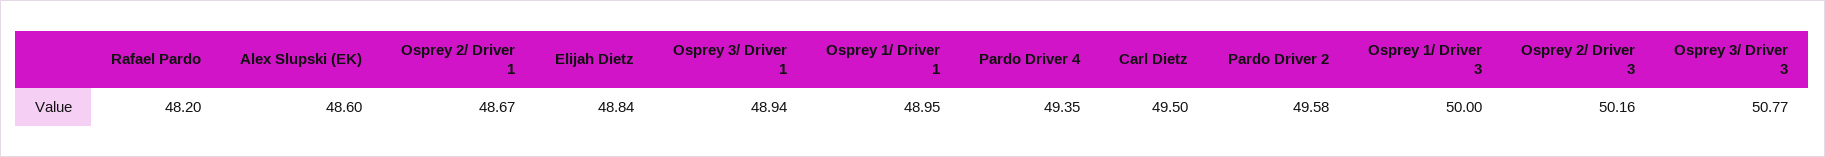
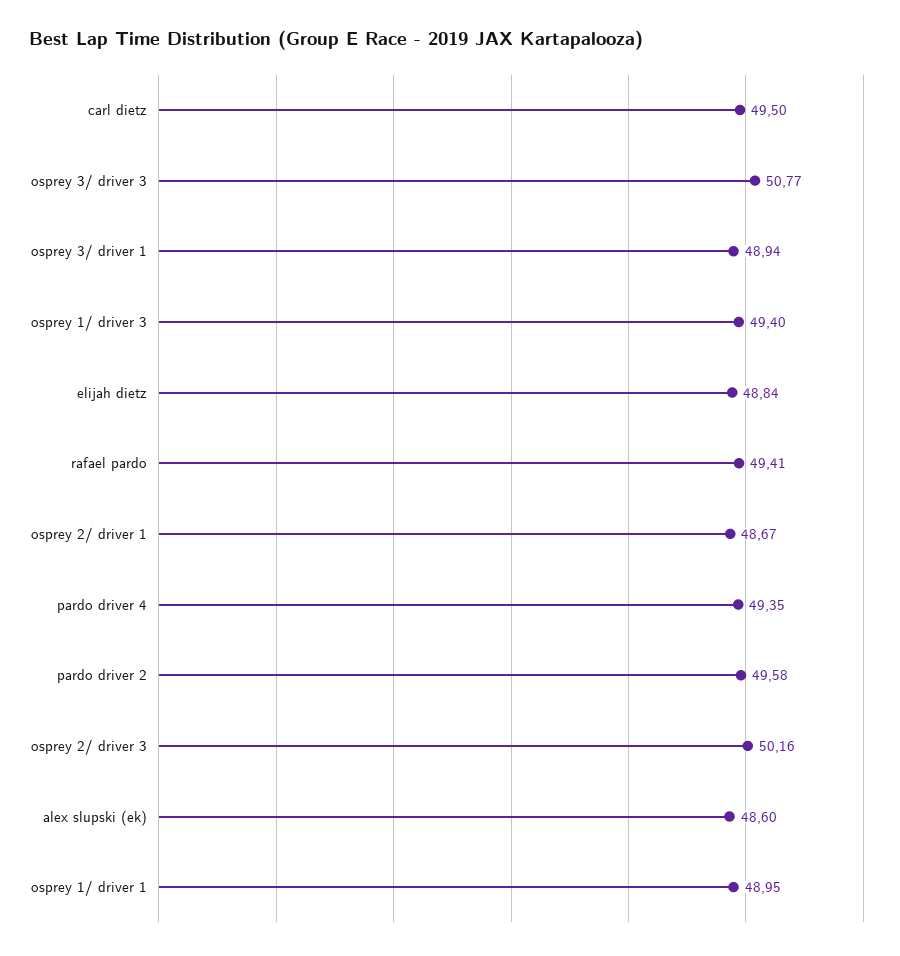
Rafael Pardo: 48.2 -> 49.41
Osprey 1/ Driver 3: 50 -> 49.4

